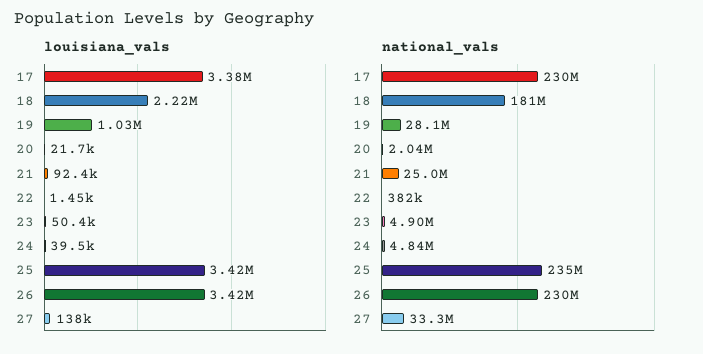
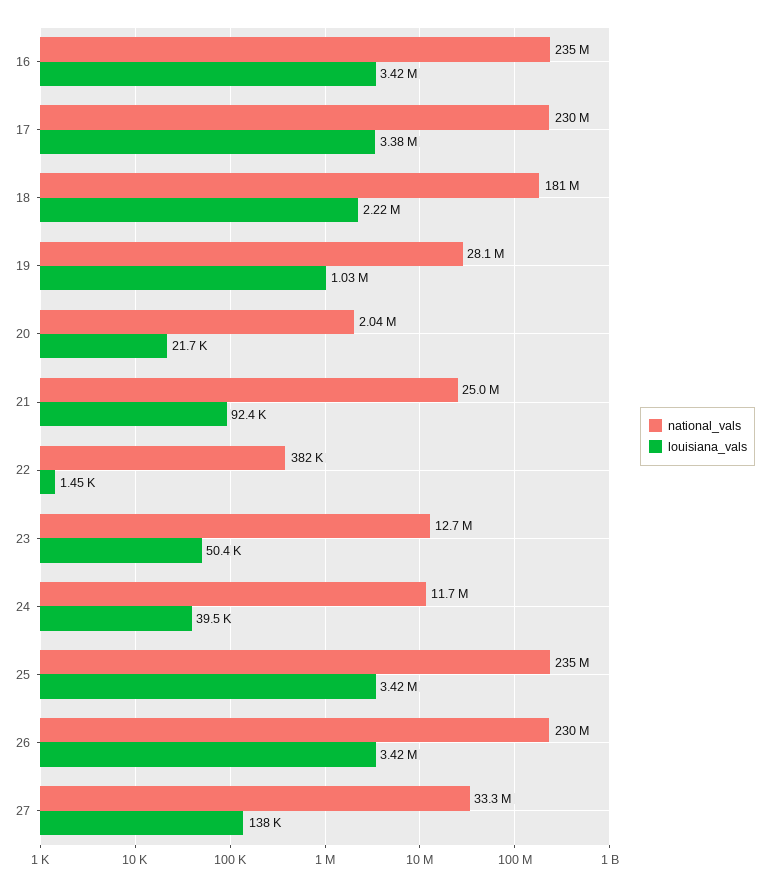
national_vals, 23: 4900000 -> 12700000
national_vals, 24: 4840000 -> 11700000
national_vals, 16: none -> 235000000
louisiana_vals, 16: none -> 3420000

